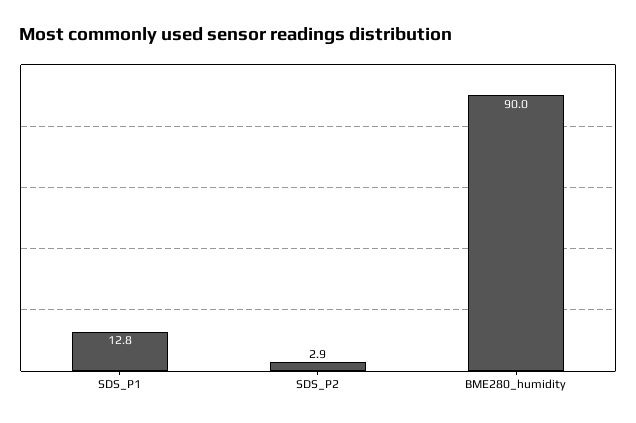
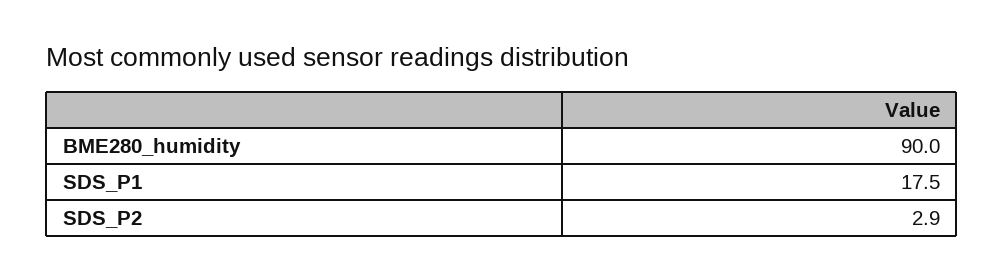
SDS_P1: 12.8 -> 17.5

